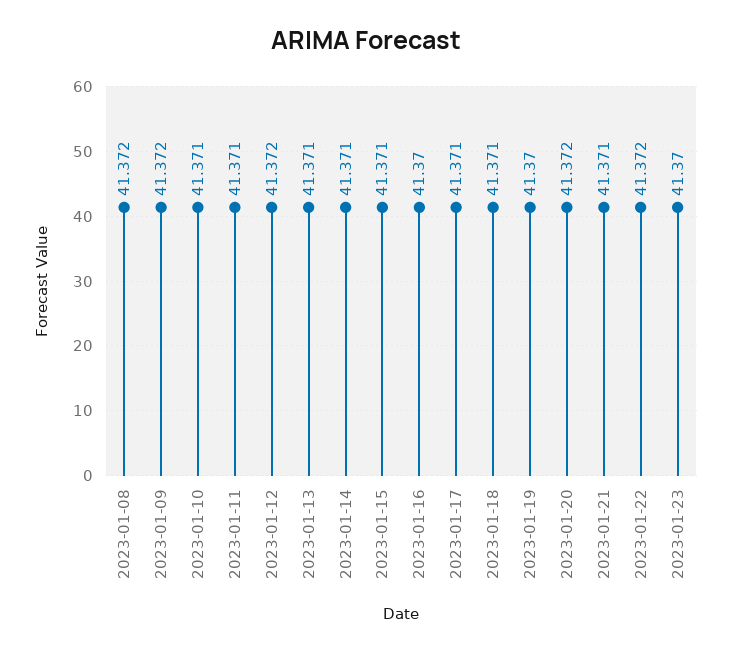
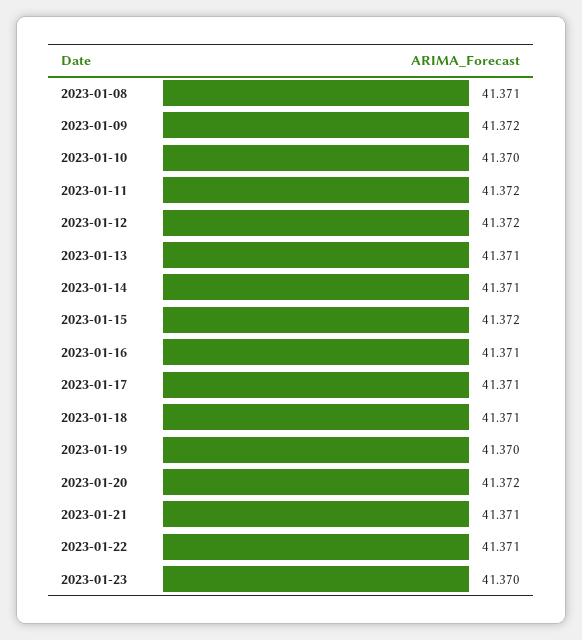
2023-01-08: 41.372 -> 41.371
2023-01-10: 41.371 -> 41.37
2023-01-11: 41.371 -> 41.372
2023-01-15: 41.371 -> 41.372
2023-01-16: 41.37 -> 41.371
2023-01-22: 41.372 -> 41.371

